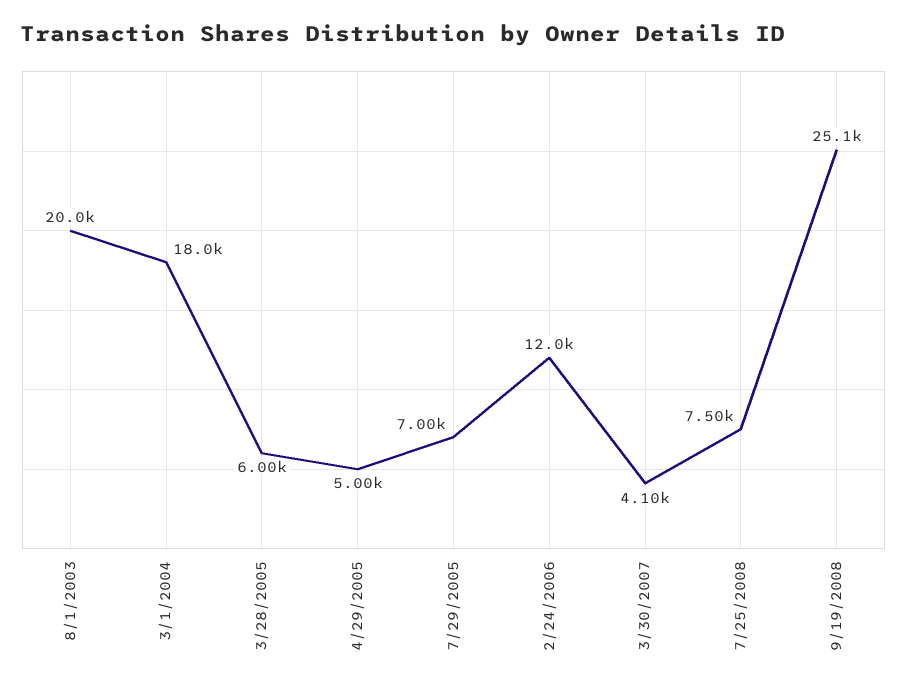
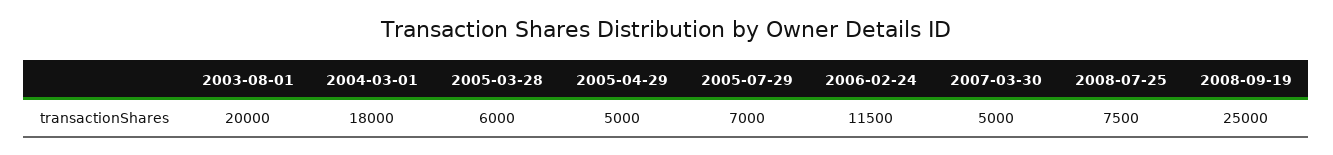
2/24/2006: 12000 -> 11500
3/30/2007: 4100 -> 5000
9/19/2008: 25100 -> 25000

